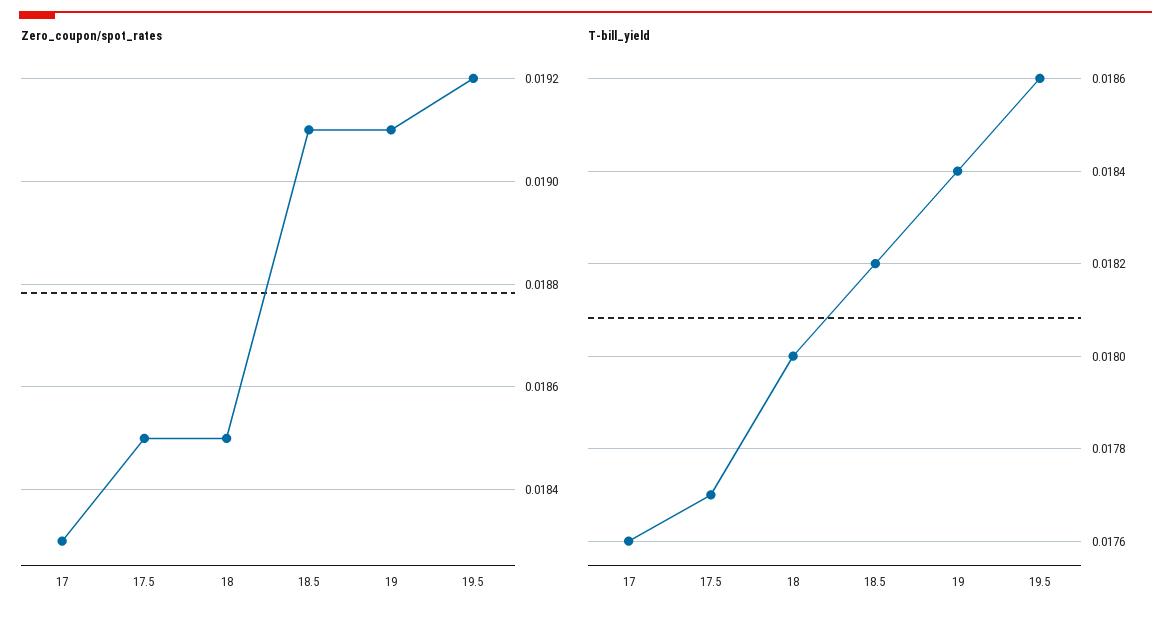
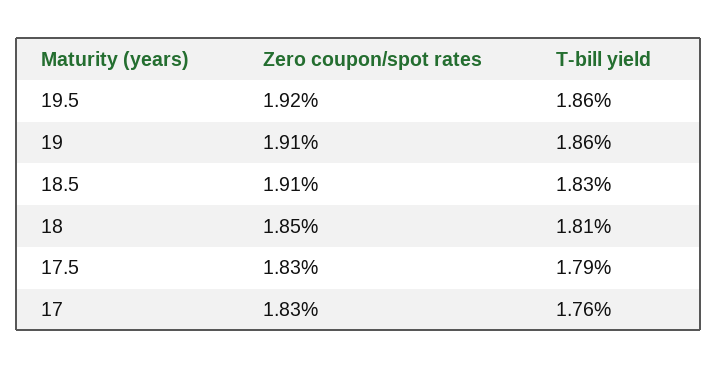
Zero_coupon/spot_rates, 17.5: 0.0185 -> 0.0183
T-bill_yield, 17.5: 0.0177 -> 0.0179
T-bill_yield, 18: 0.018 -> 0.0181
T-bill_yield, 18.5: 0.0182 -> 0.0183
T-bill_yield, 19: 0.0184 -> 0.0186

